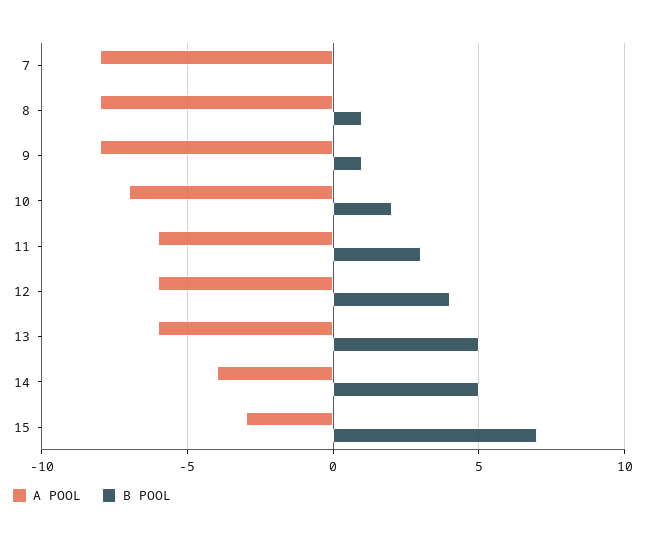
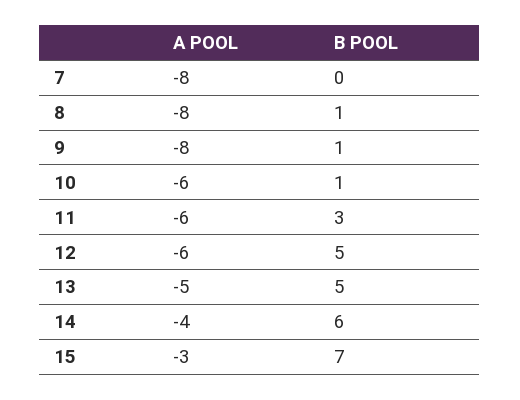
A POOL, 10: -7 -> -6
B POOL, 10: 2 -> 1
B POOL, 12: 4 -> 5
A POOL, 13: -6 -> -5
B POOL, 14: 5 -> 6

